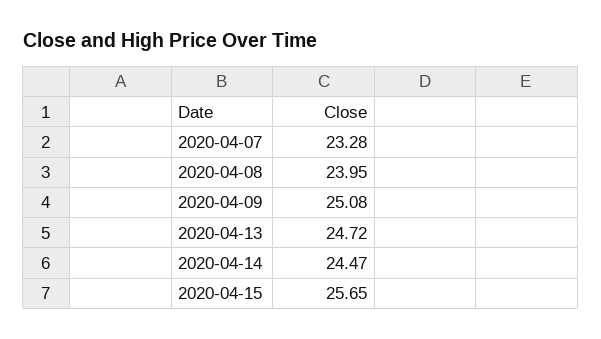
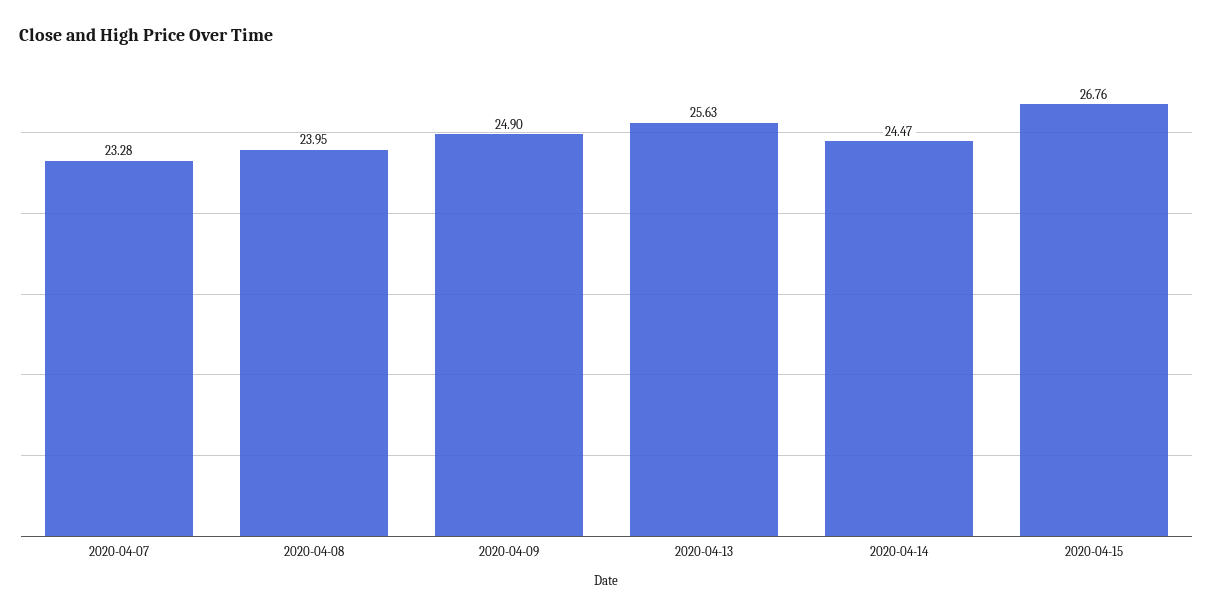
2020-04-09: 25.08 -> 24.9
2020-04-13: 24.72 -> 25.63
2020-04-15: 25.65 -> 26.76

